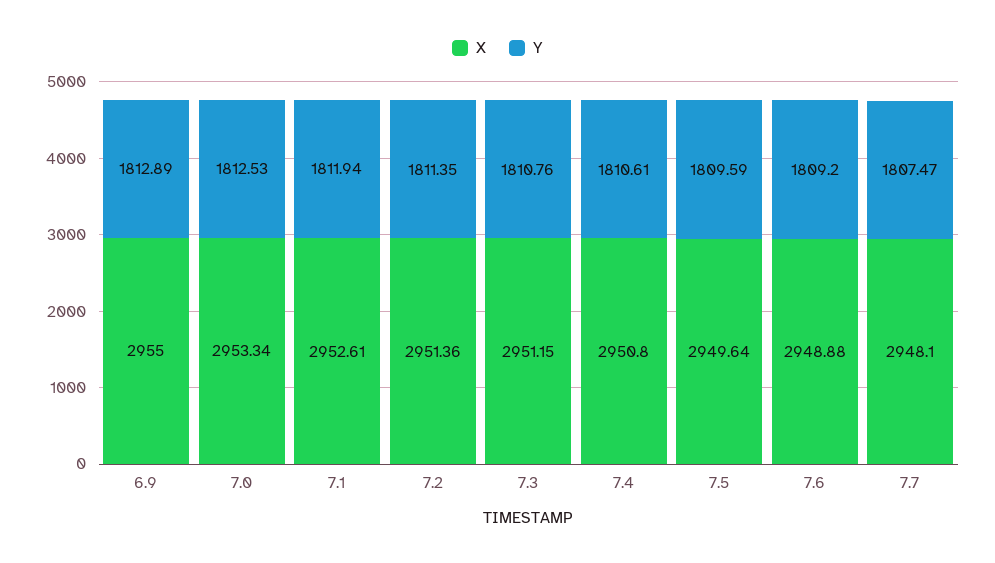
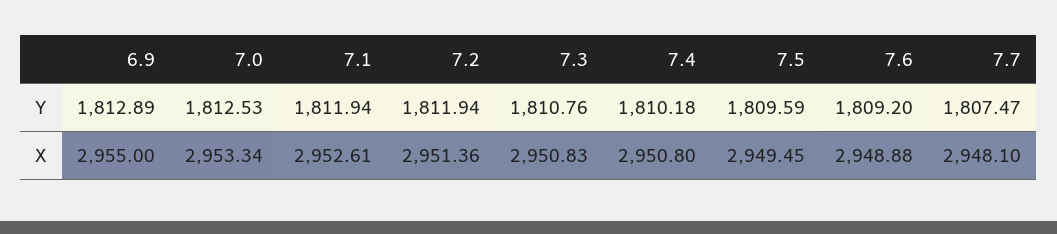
Y, 7.2: 1811.35 -> 1811.94
X, 7.3: 2951.15 -> 2950.83
Y, 7.4: 1810.61 -> 1810.18
X, 7.5: 2949.64 -> 2949.45

